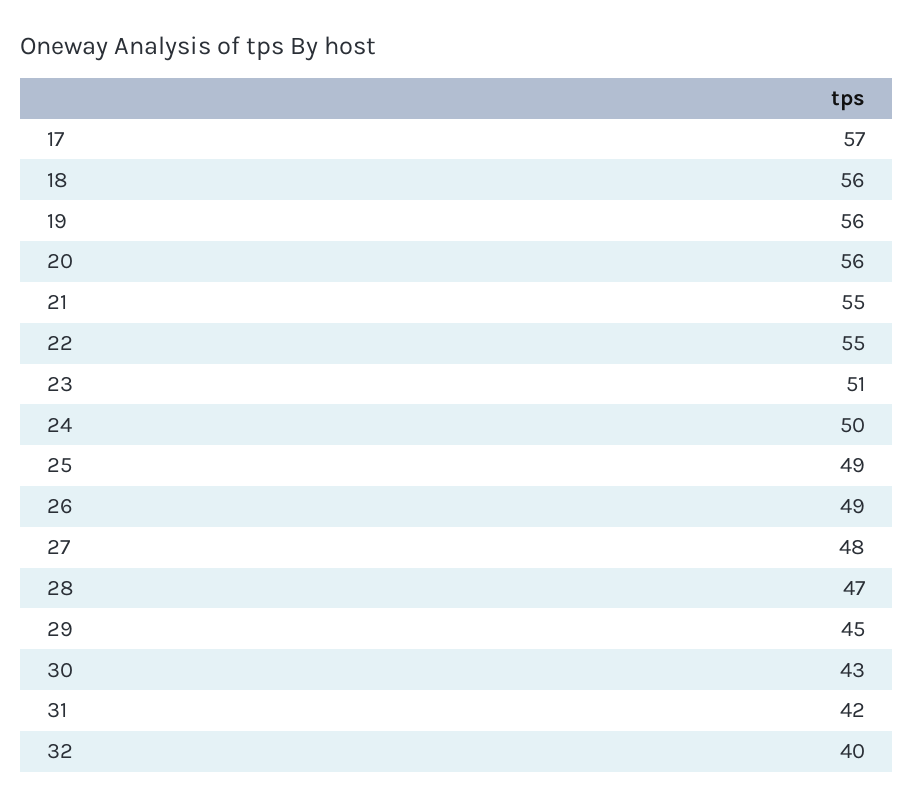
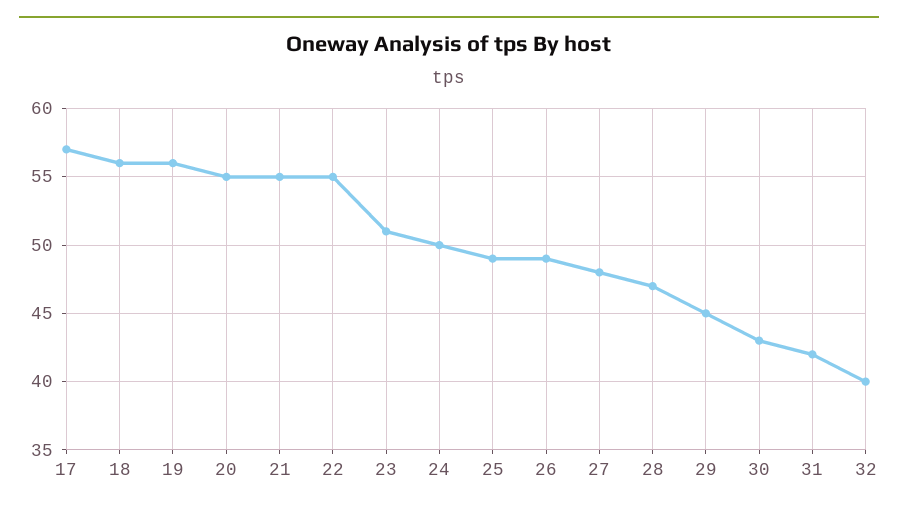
20: 56 -> 55

